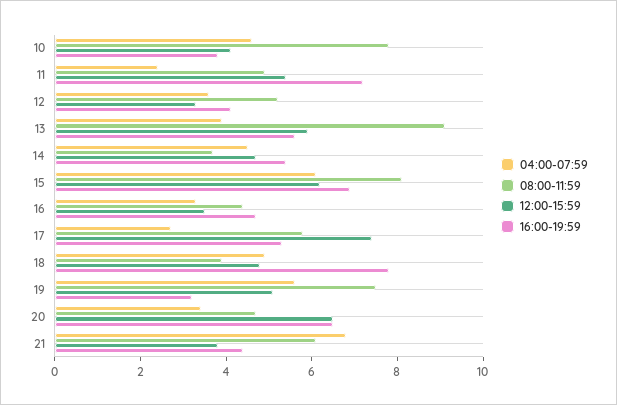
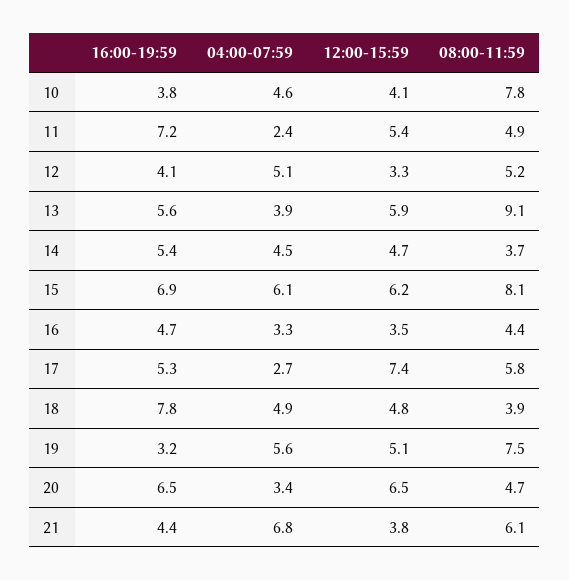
04:00-07:59, 12: 3.5 -> 5.1

